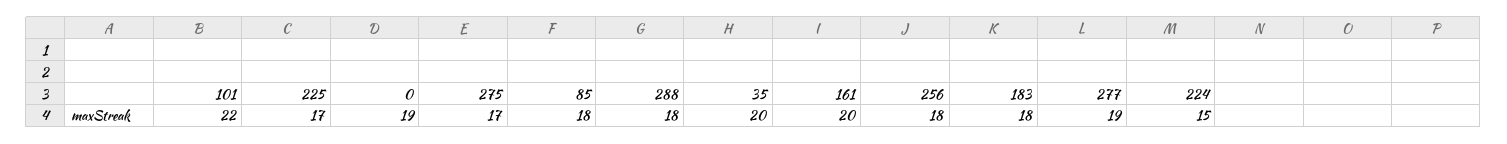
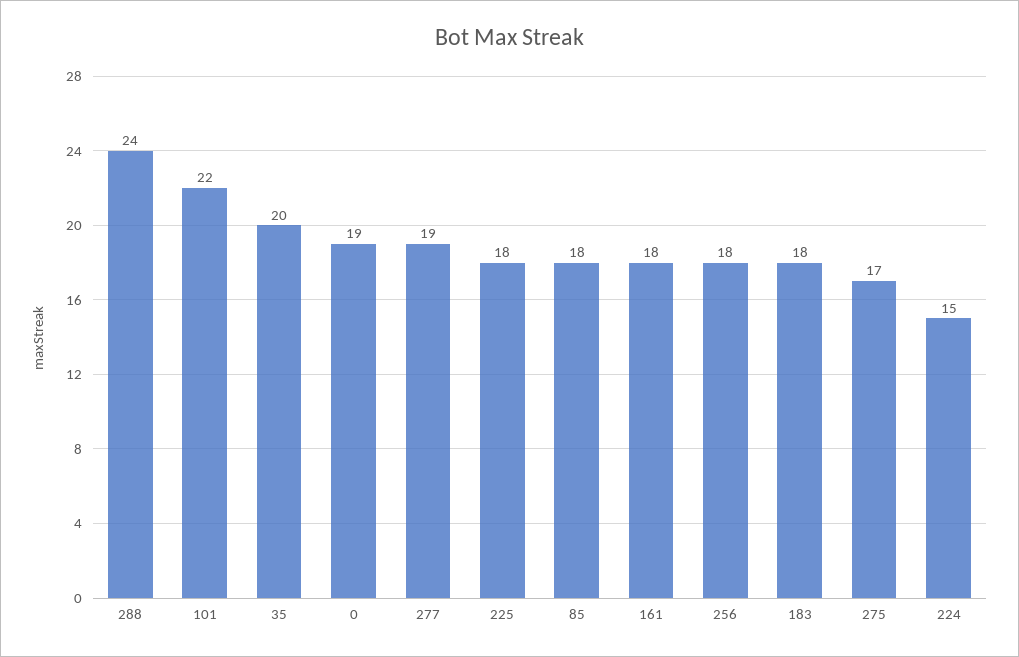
225: 17 -> 18
288: 18 -> 24
161: 20 -> 18

